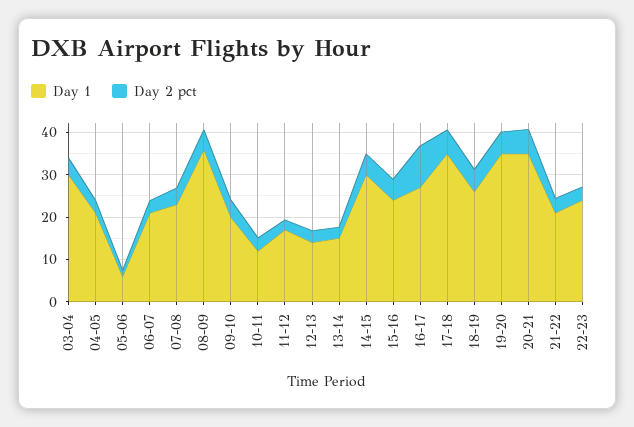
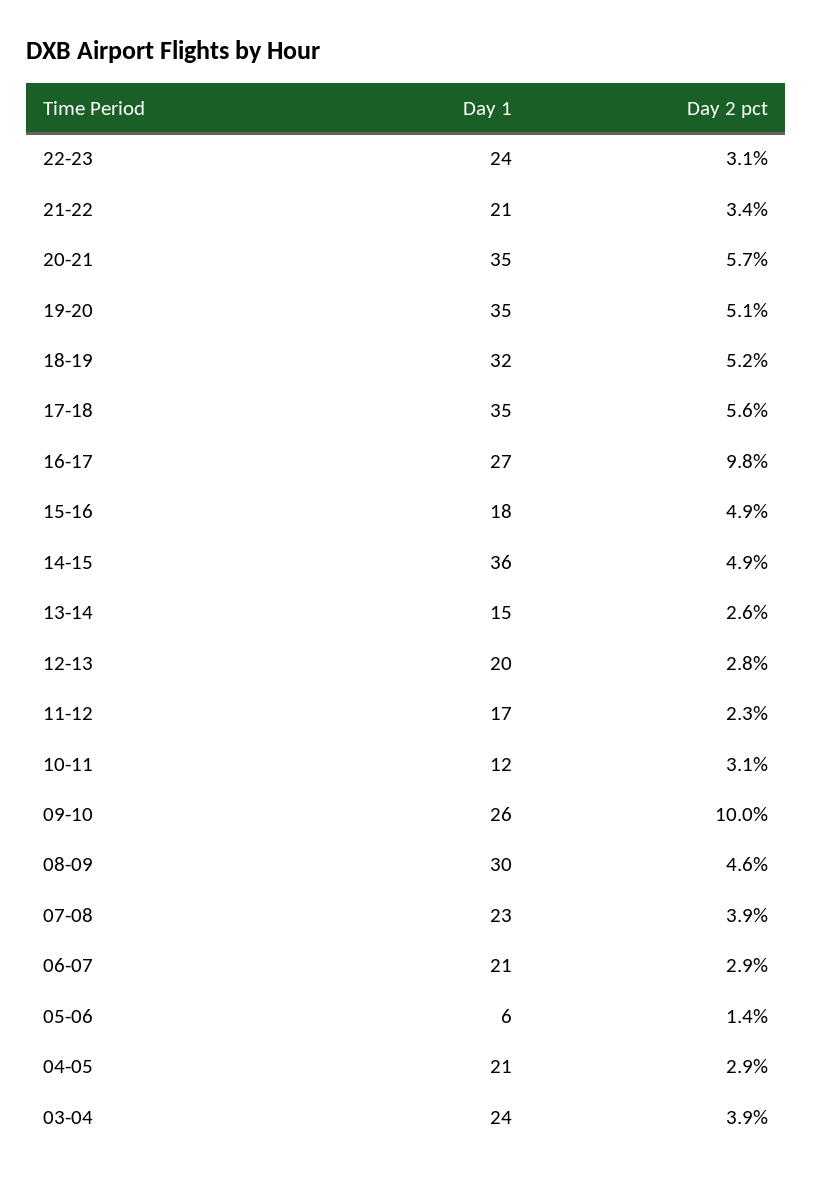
Day 1, 03-04: 30 -> 24
Day 1, 08-09: 36 -> 30
Day 1, 09-10: 20 -> 26
Day 2 pct, 09-10: 4 -> 10
Day 1, 12-13: 14 -> 20
Day 1, 14-15: 30 -> 36
Day 1, 15-16: 24 -> 18
Day 1, 18-19: 26 -> 32

